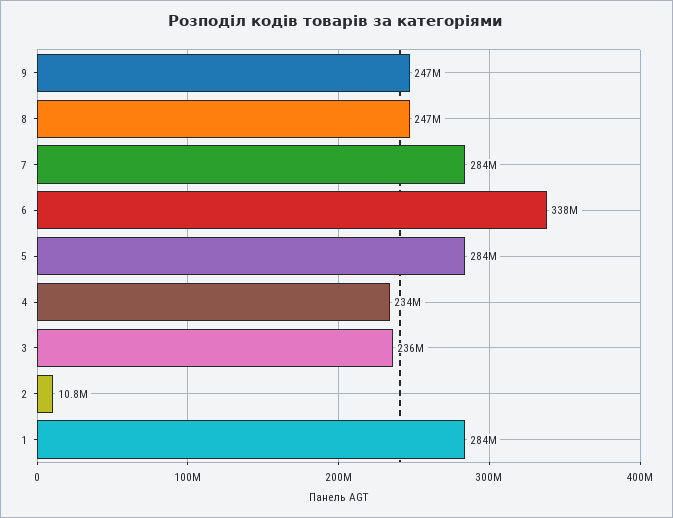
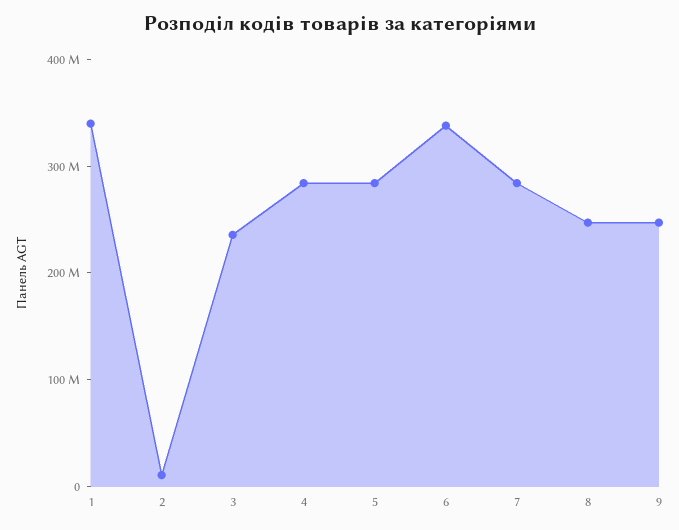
4: 234000000 -> 280000000
1: 284000000 -> 340000000

